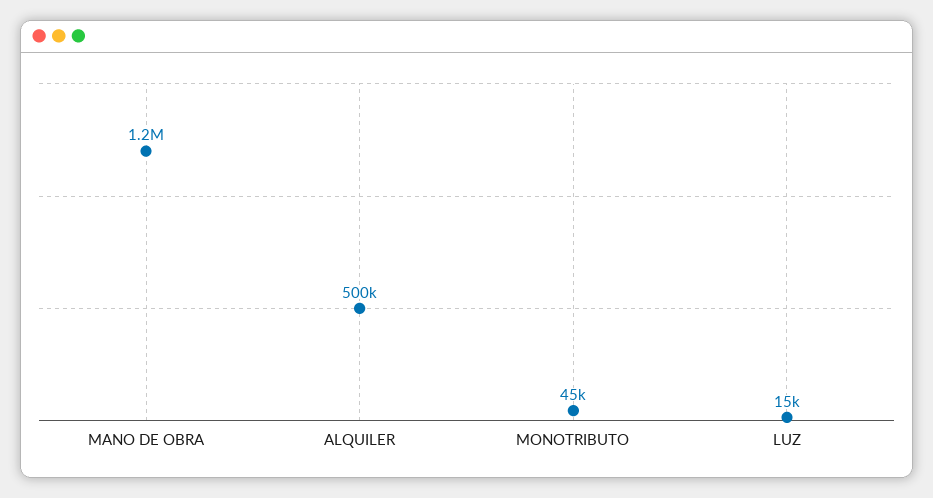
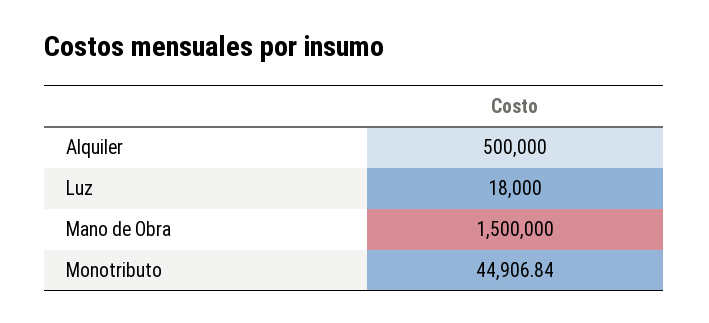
MANO DE OBRA: 1200000 -> 1500000
LUZ: 15000 -> 18000

